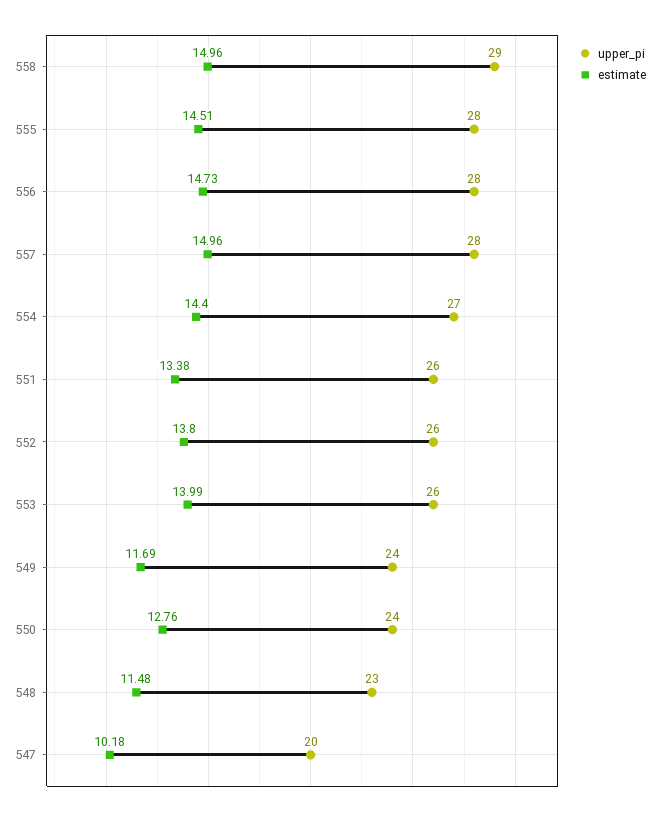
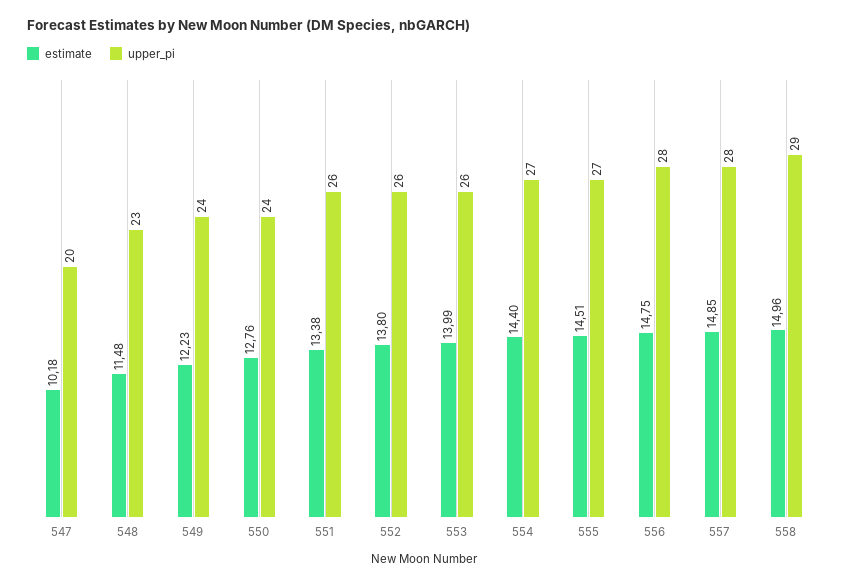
upper_pi, 555: 28 -> 27
estimate, 556: 14.73 -> 14.75
estimate, 557: 14.96 -> 14.85
estimate, 549: 11.69 -> 12.23

